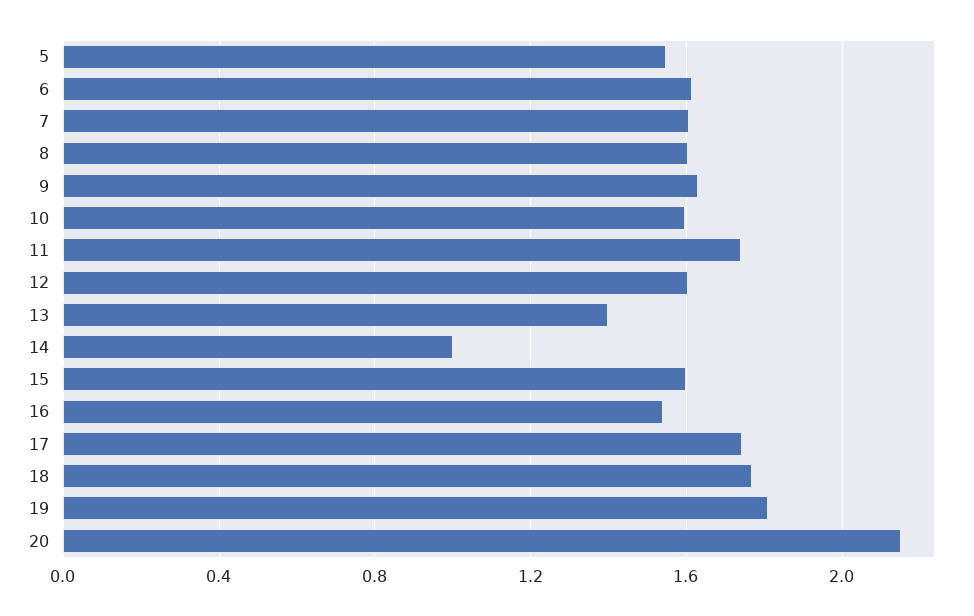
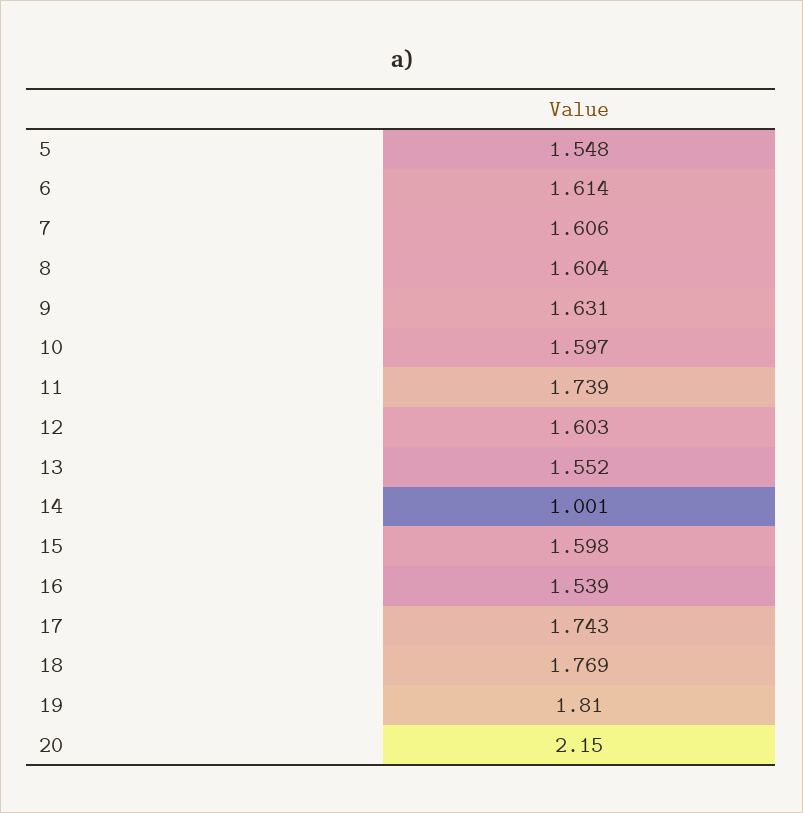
13: 1.4 -> 1.552

